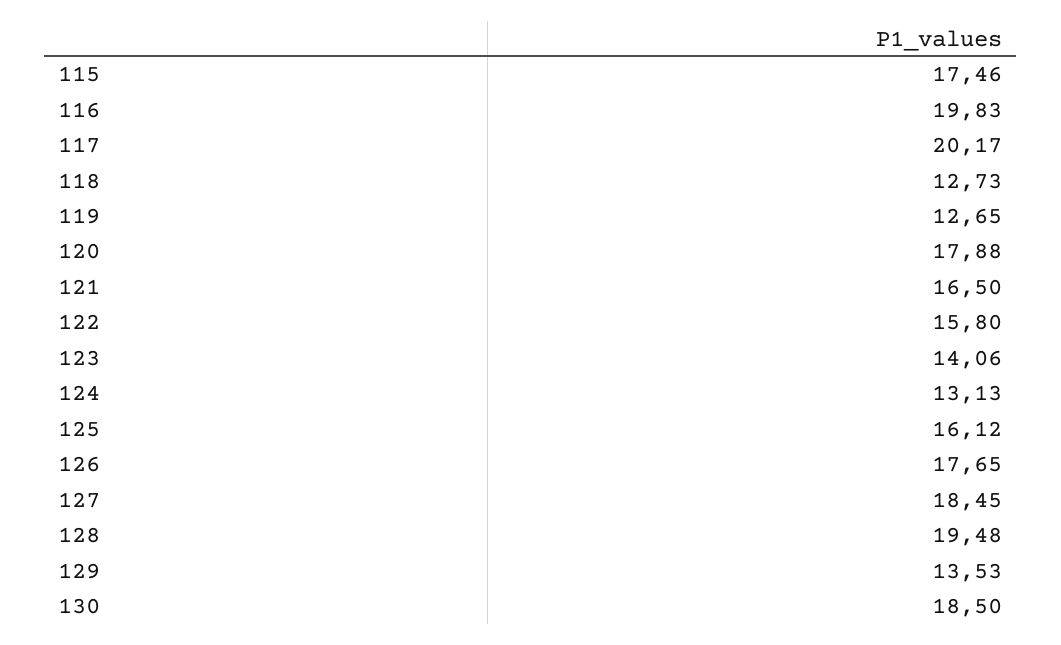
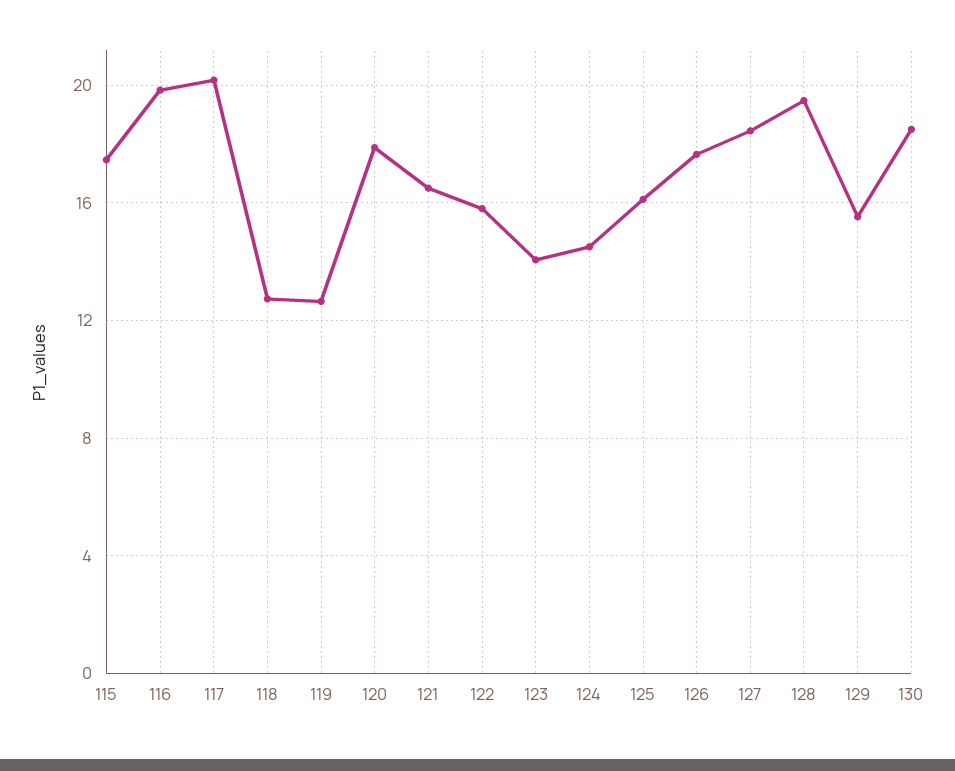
124: 13.13 -> 14.5
129: 13.53 -> 15.5

